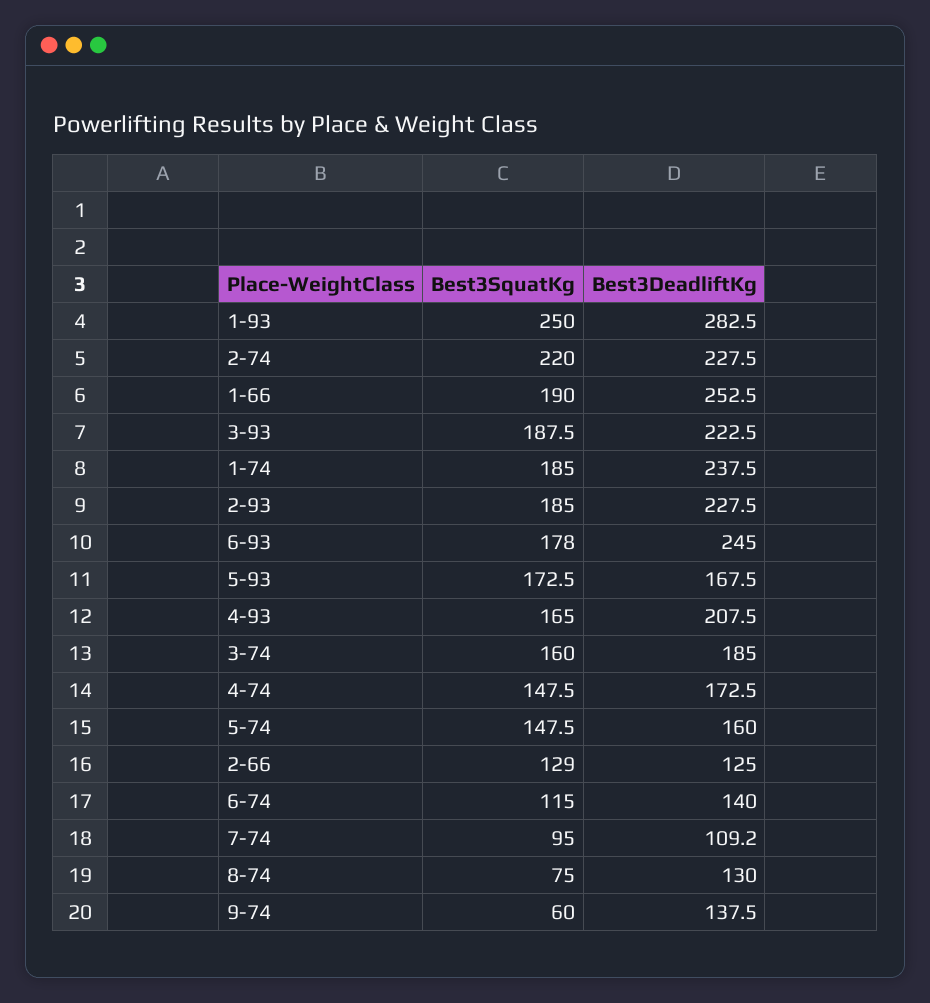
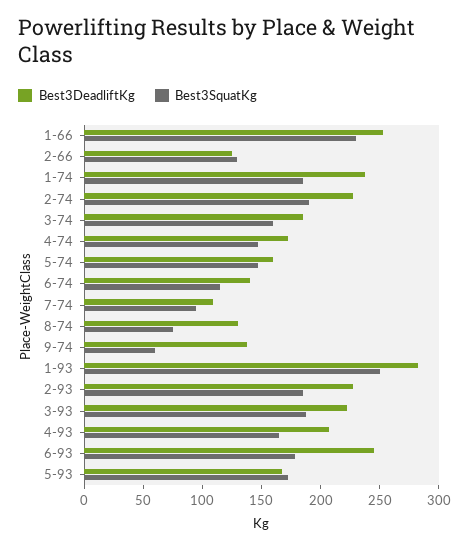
Best3SquatKg, 2-74: 220 -> 190
Best3SquatKg, 1-66: 190 -> 230

